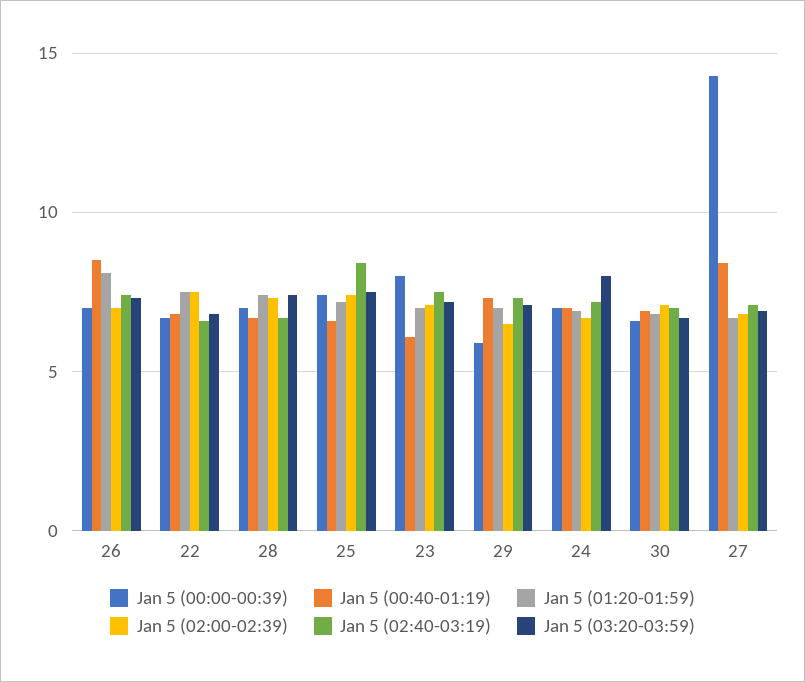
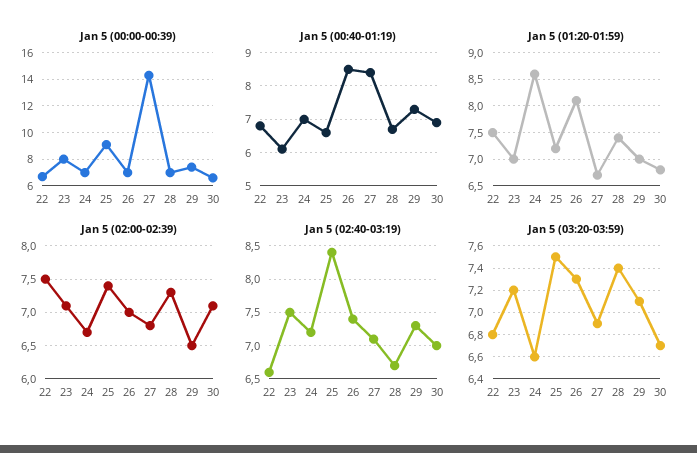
Jan 5 (00:00-00:39), 25: 7.5 -> 9
Jan 5 (00:00-00:39), 29: 6 -> 7.5
Jan 5 (01:20-01:59), 24: 7 -> 8.5
Jan 5 (03:20-03:59), 24: 8 -> 6.6

